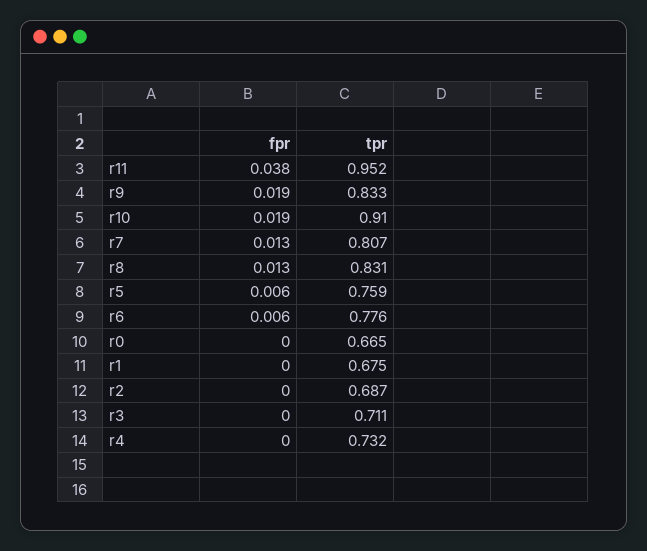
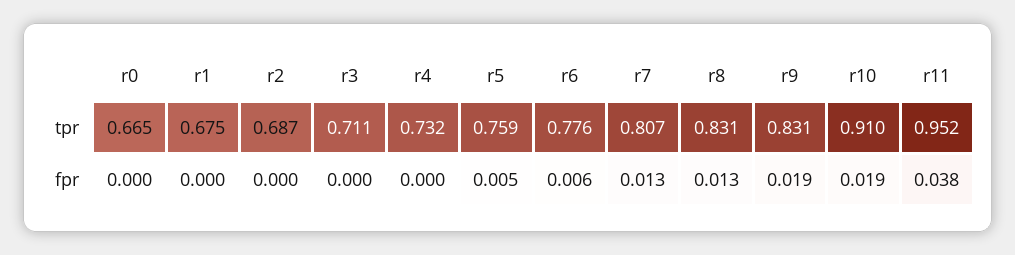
tpr, r9: 0.833 -> 0.831
fpr, r5: 0.006 -> 0.005

